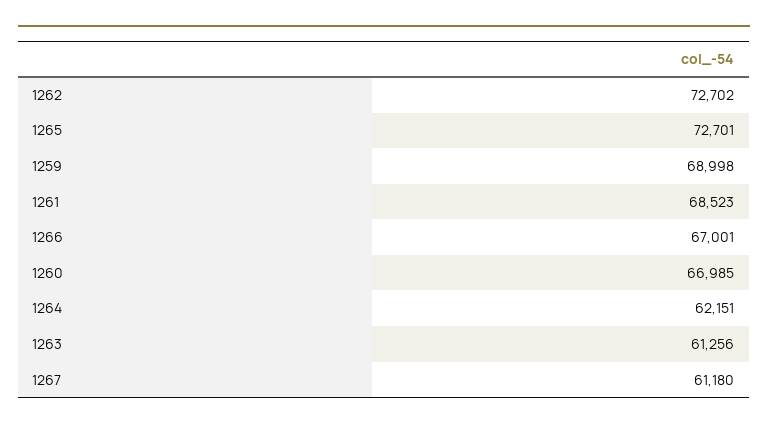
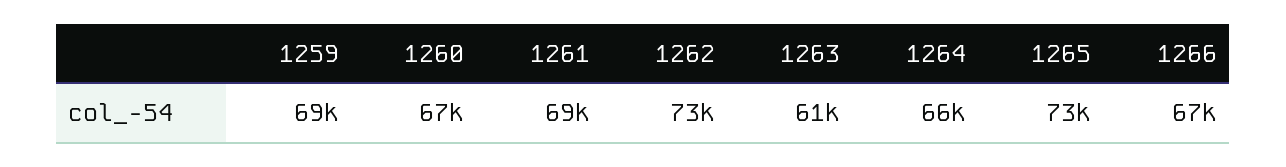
1264: 62151 -> 66000
1267: 61180 -> none

